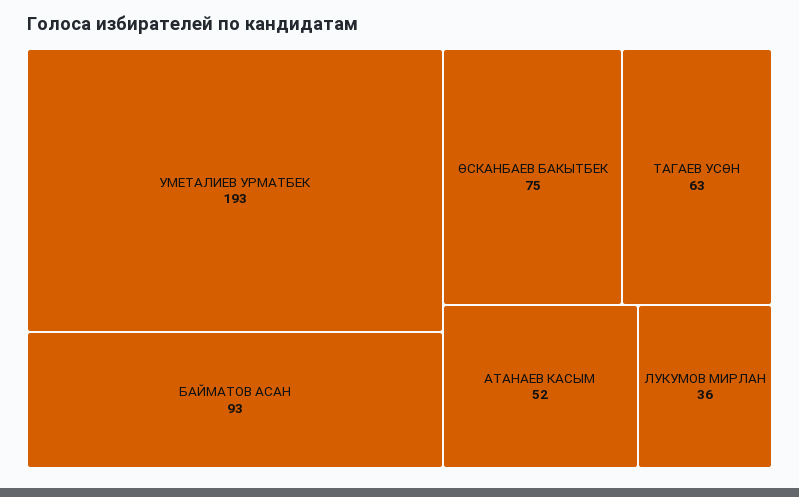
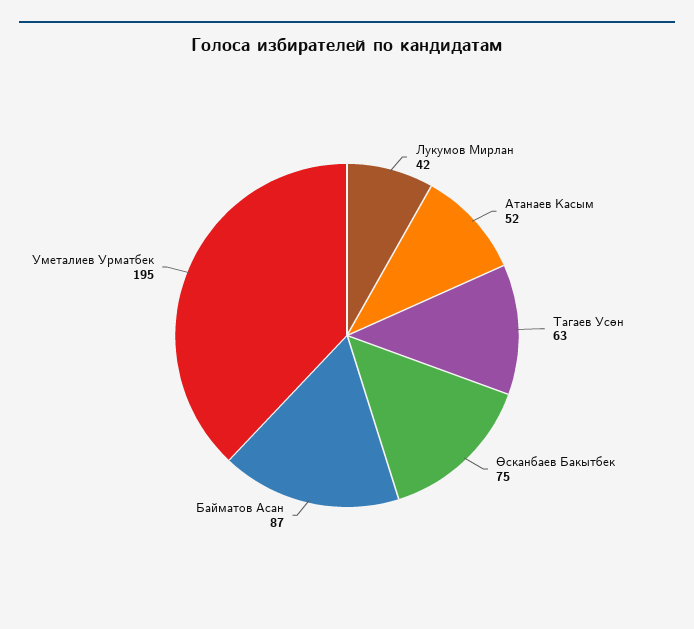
УМЕТАЛИЕВ УРМАТБЕК: 193 -> 195
БАЙМАТОВ АСАН: 93 -> 87
ЛУКУМОВ МИРЛАН: 36 -> 42

